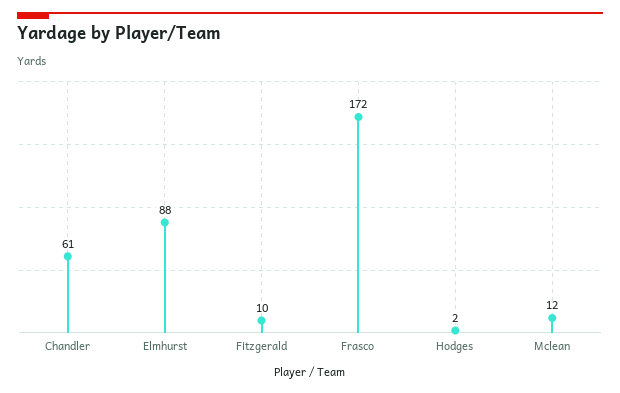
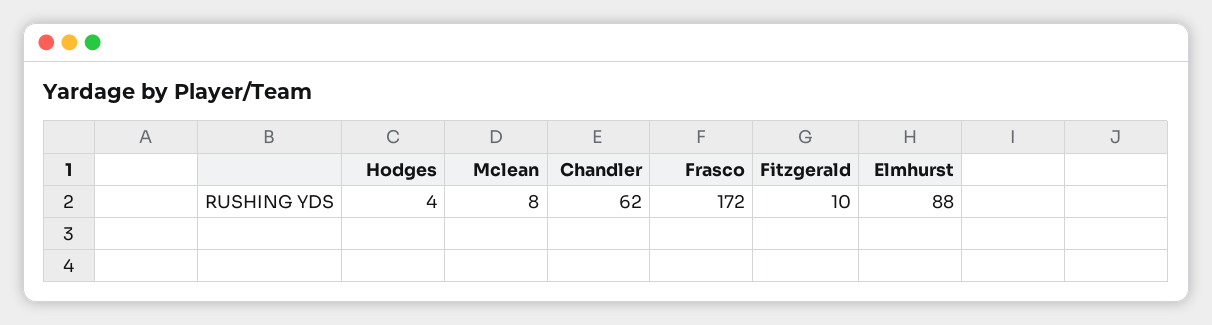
Chandler: 61 -> 62
Hodges: 2 -> 4
Mclean: 12 -> 8

